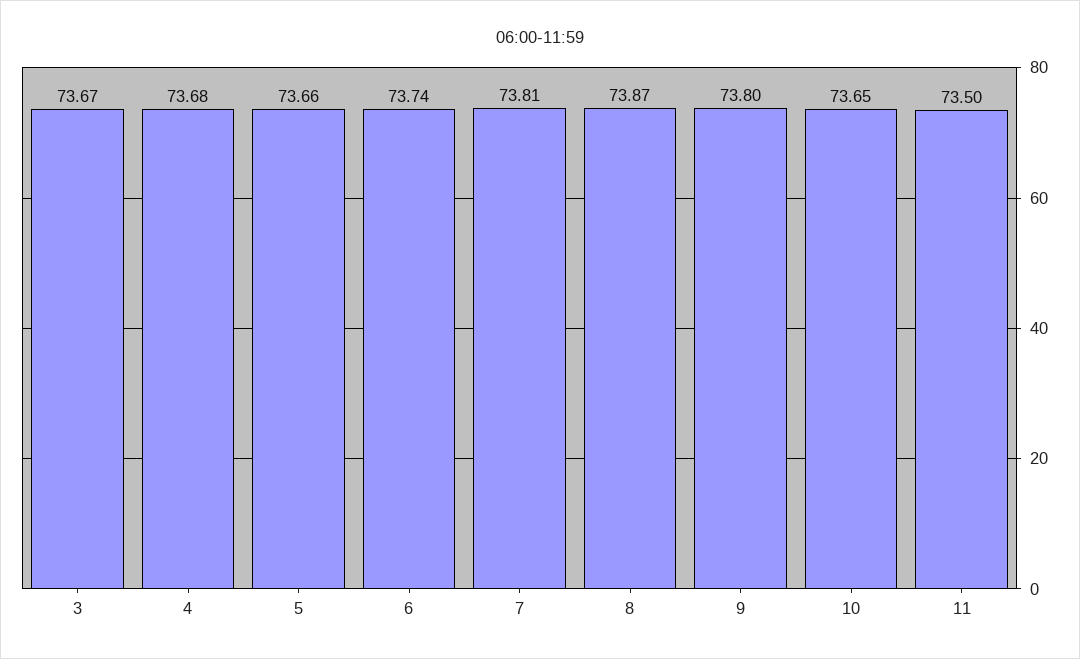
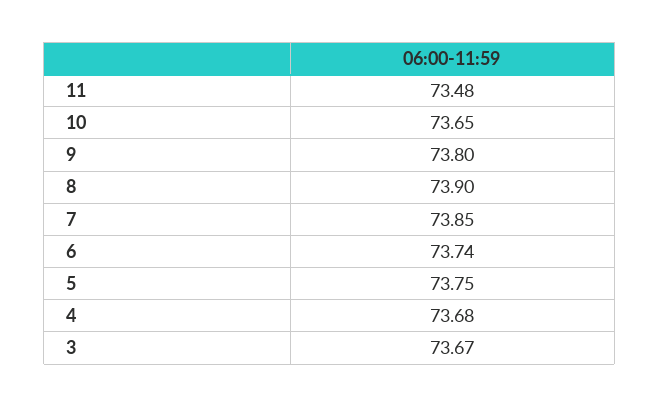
5: 73.66 -> 73.75
7: 73.81 -> 73.85
8: 73.87 -> 73.9
11: 73.5 -> 73.48

